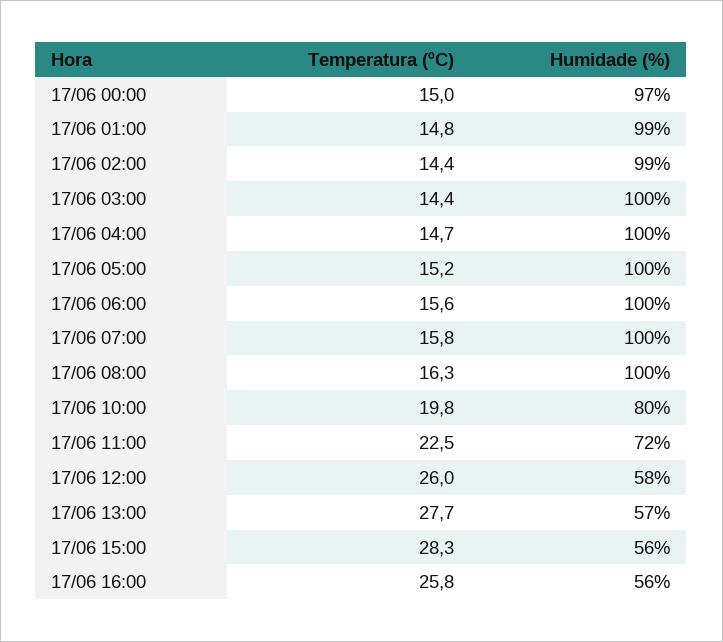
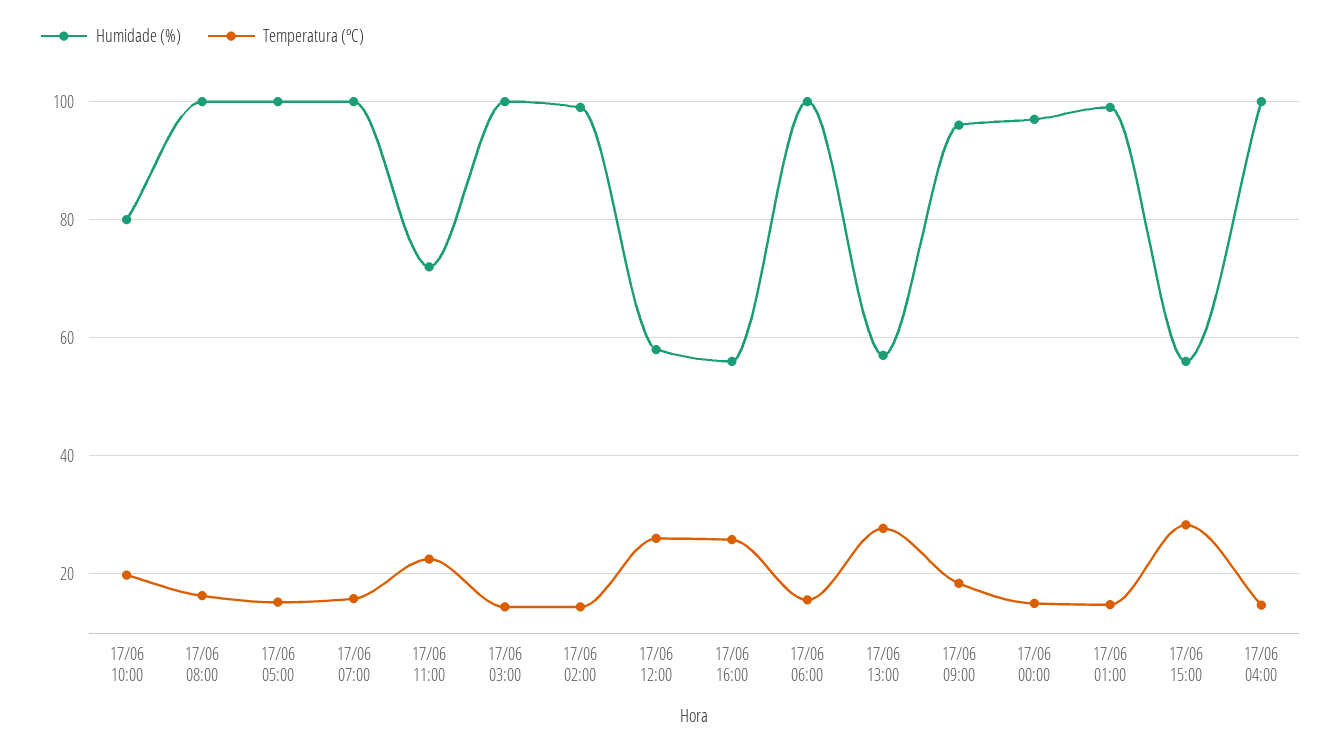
Humidade (%), 17/06 09:00: none -> 96
Temperatura (ºC), 17/06 09:00: none -> 18

